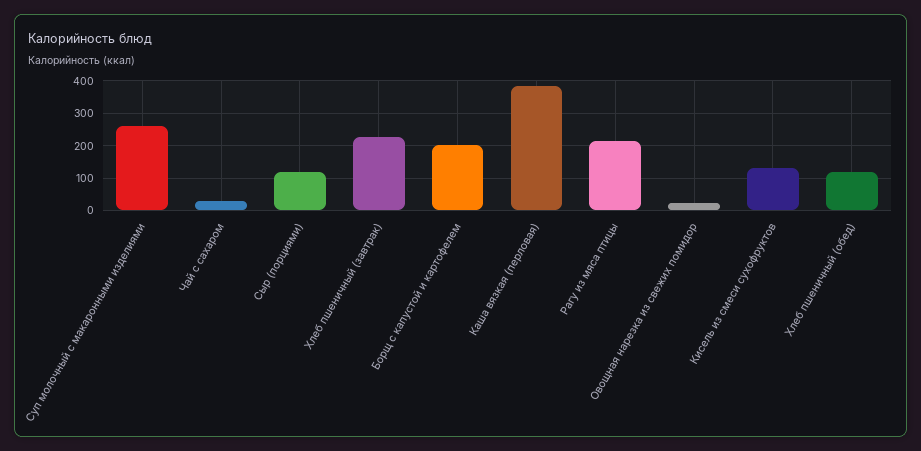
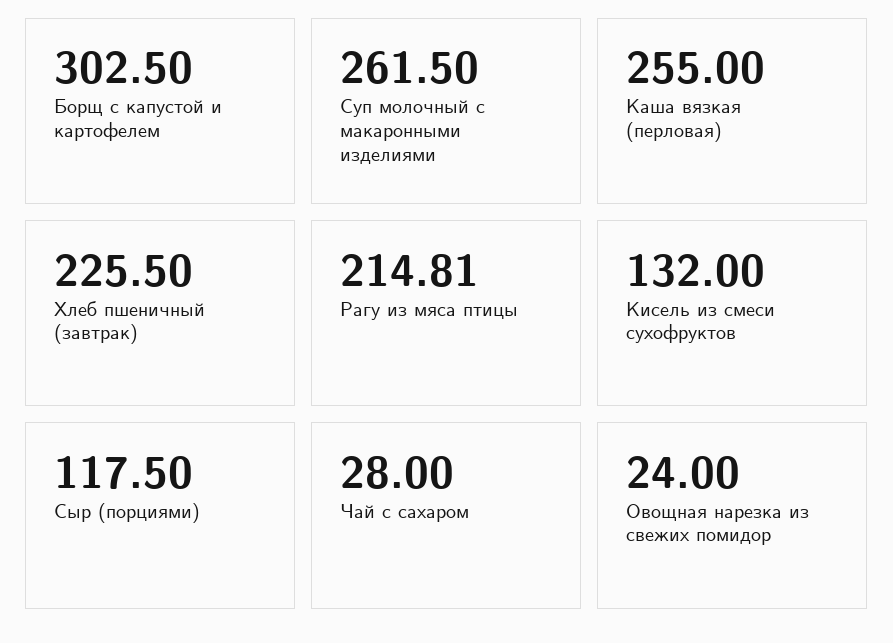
Борщ с капустой и картофелем: 200 -> 302.5
Каша вязкая (перловая): 380 -> 255
Хлеб пшеничный (обед): 120 -> none

